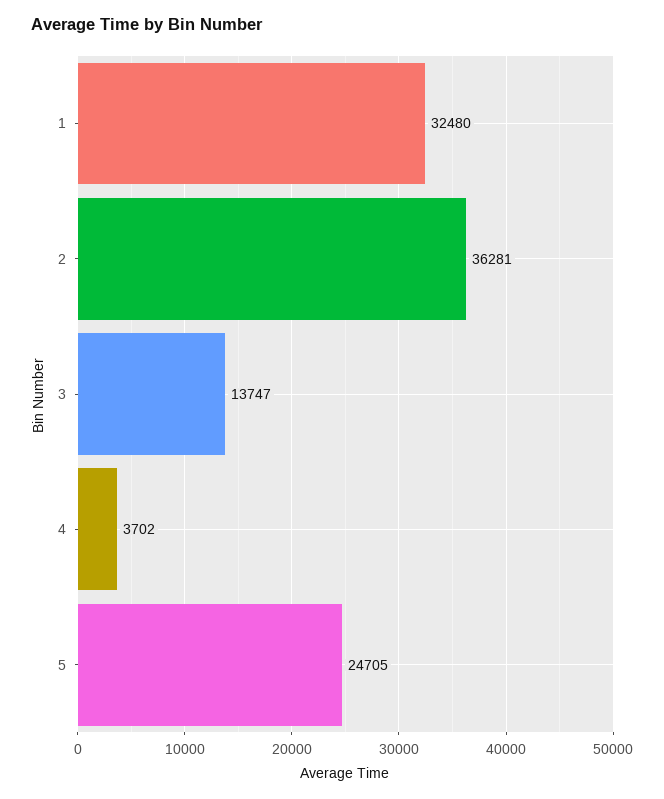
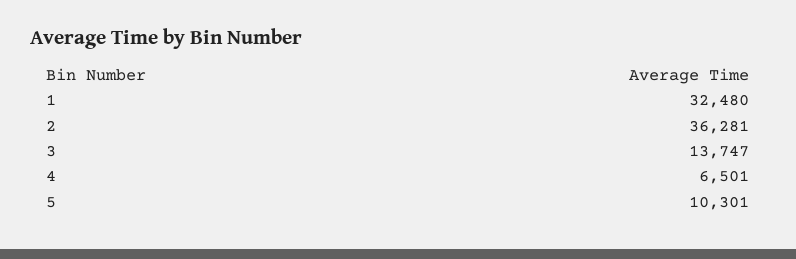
4: 3702 -> 6501
5: 24705 -> 10301

